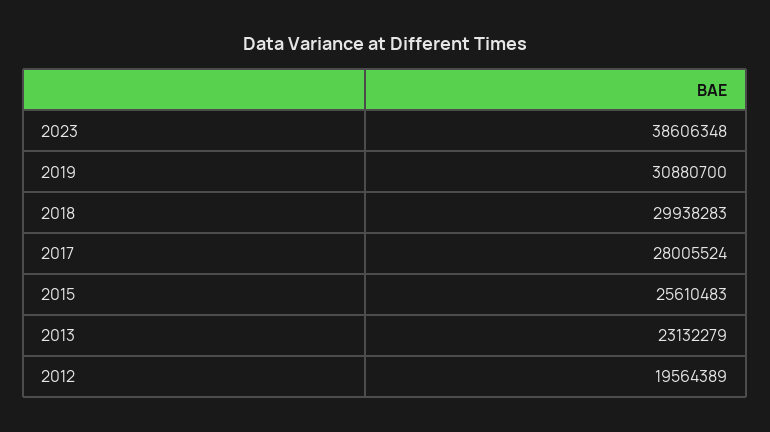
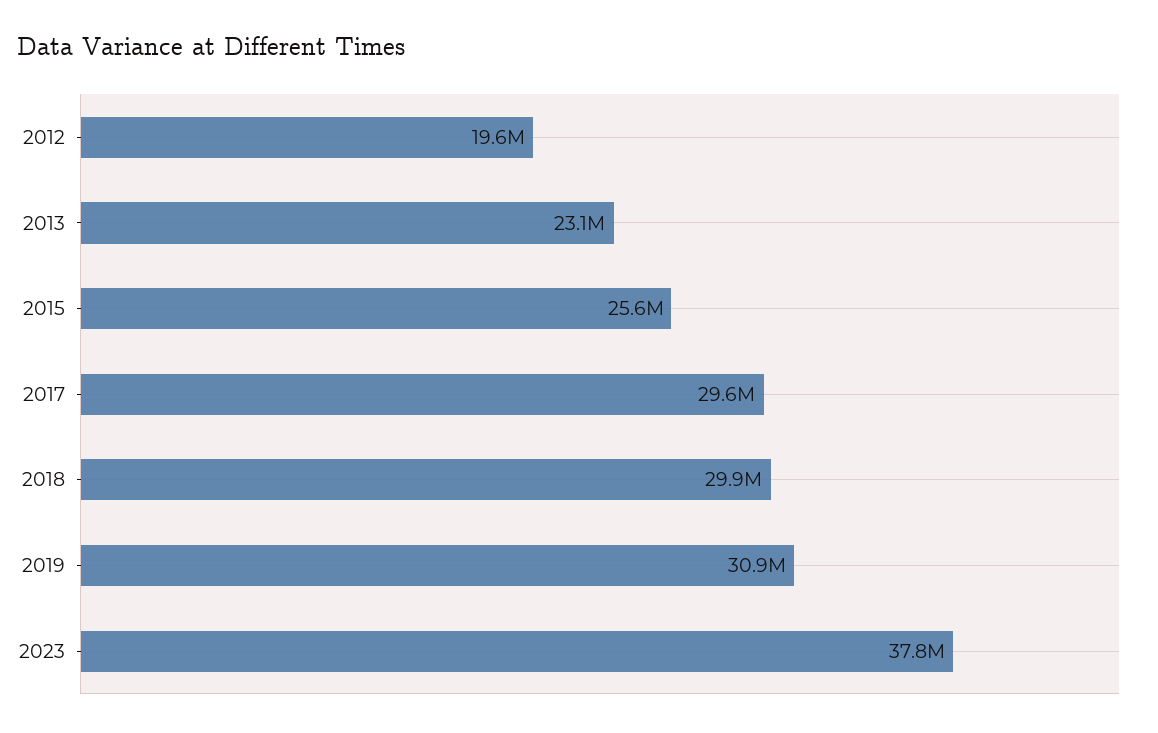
2023: 38606348 -> 37800000
2017: 28005524 -> 29600000

